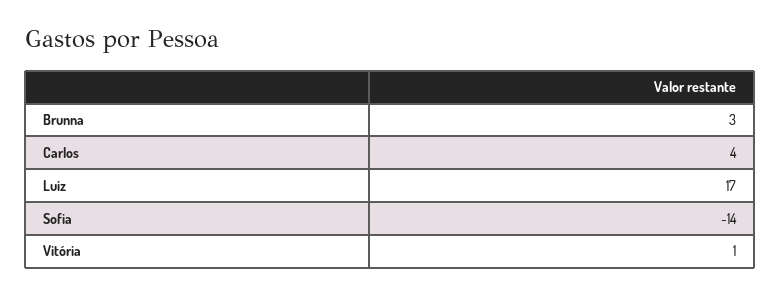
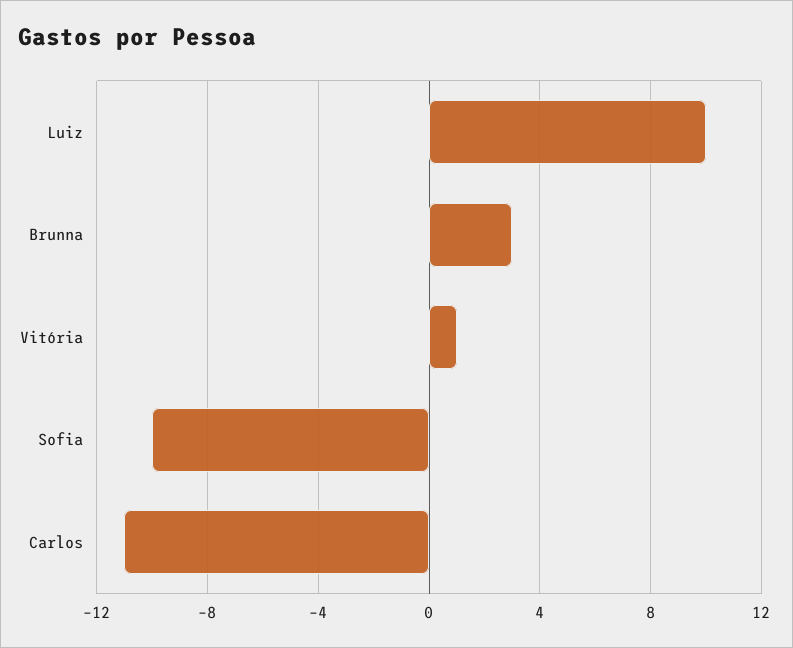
Carlos: 4 -> -11
Luiz: 17 -> 10
Sofia: -14 -> -10

